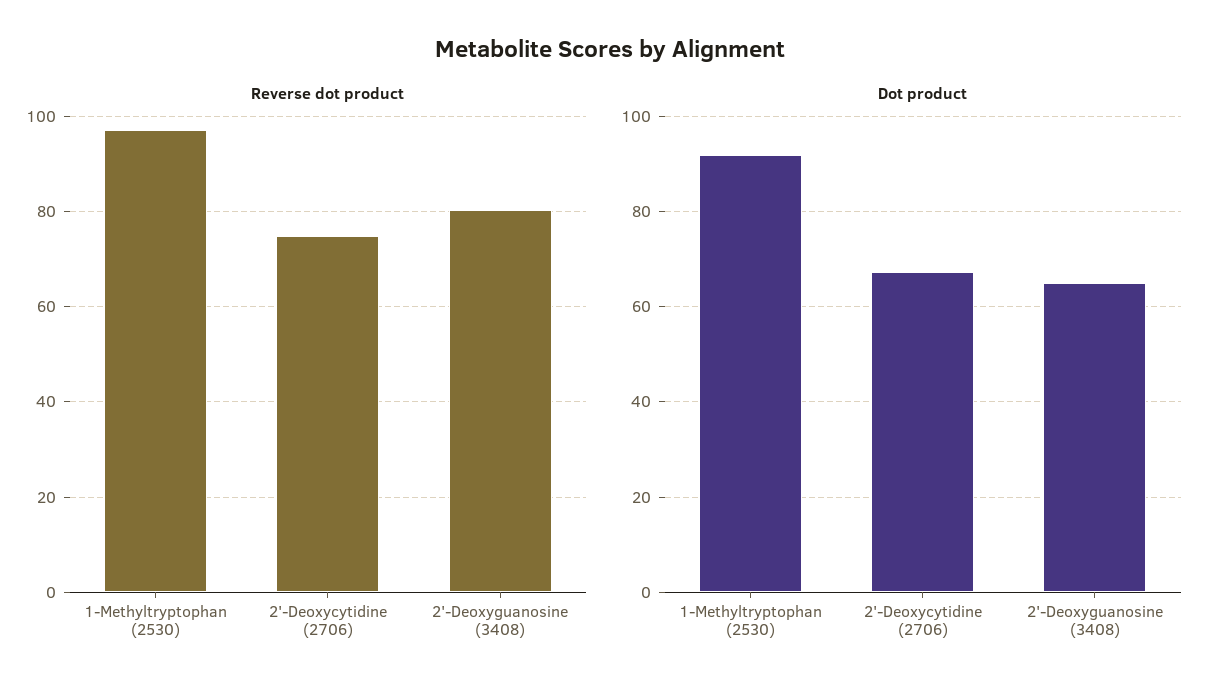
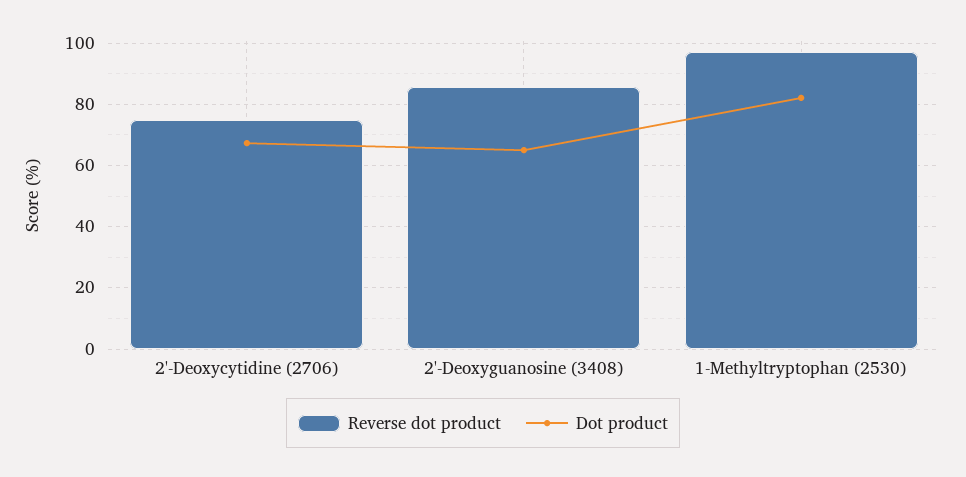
Reverse dot product, 2'-Deoxyguanosine (3408): 80 -> 86
Dot product, 1-Methyltryptophan (2530): 92 -> 82

